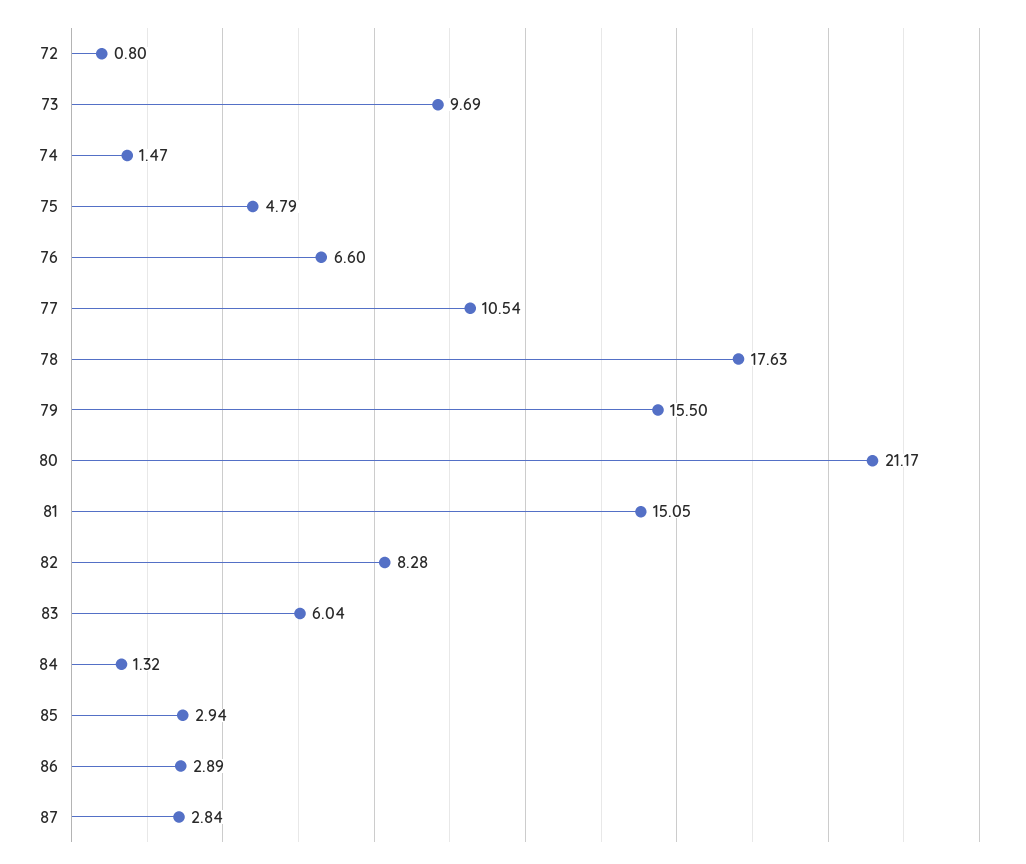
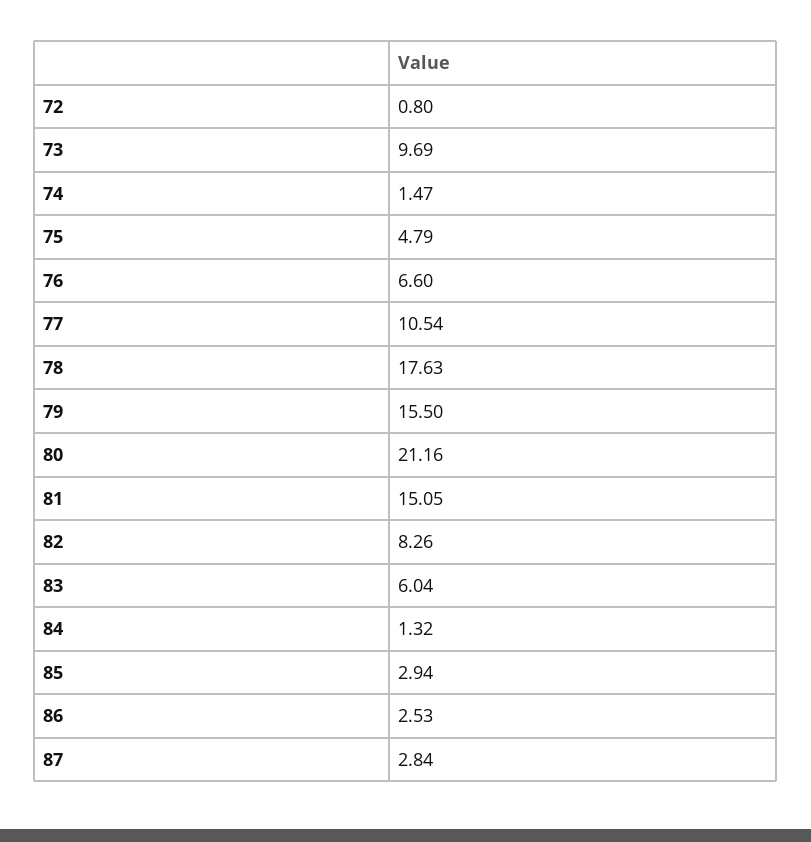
80: 21.17 -> 21.16
82: 8.28 -> 8.26
86: 2.89 -> 2.53

